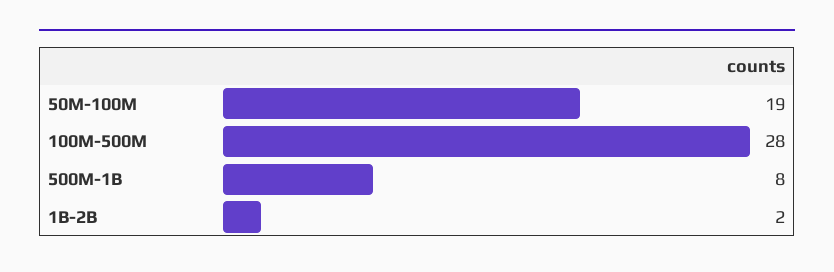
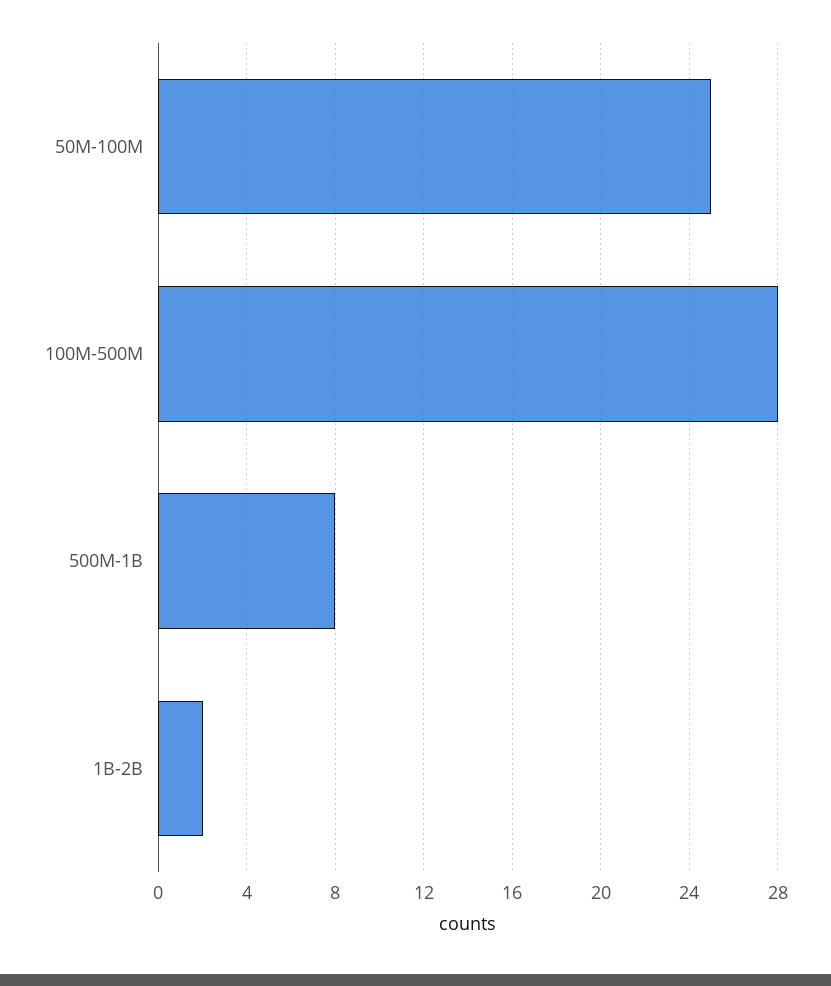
50M-100M: 19 -> 25

